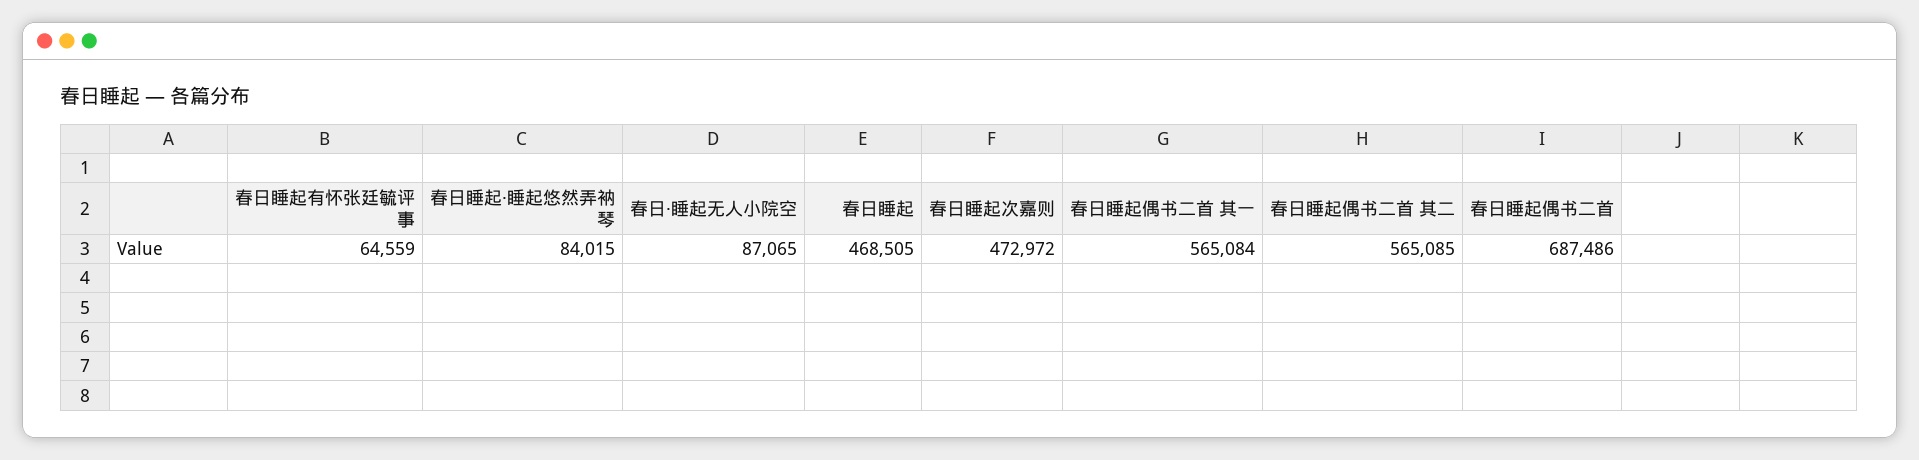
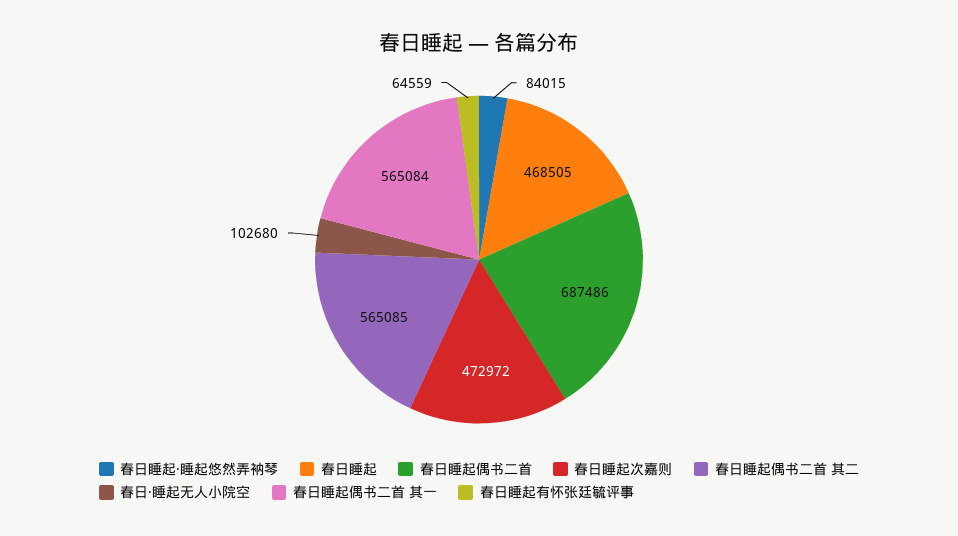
春日·睡起无人小院空: 87065 -> 102680

